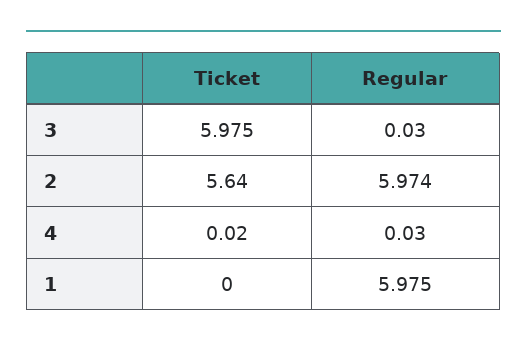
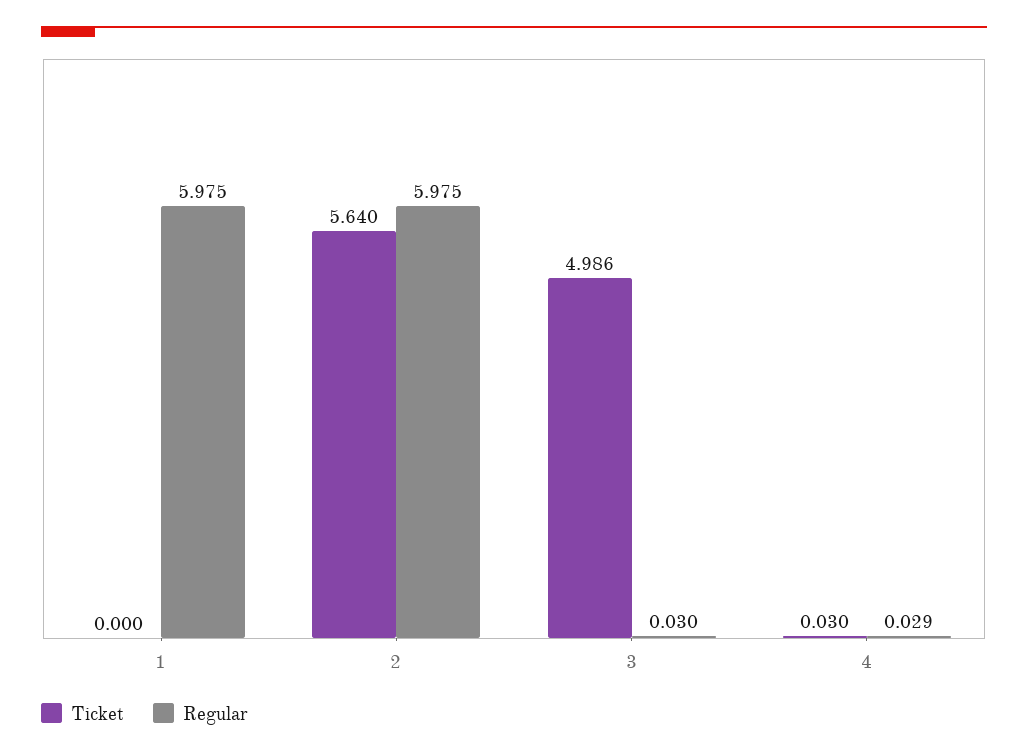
Ticket, 3: 5.975 -> 4.986
Regular, 2: 5.974 -> 5.975
Ticket, 4: 0.02 -> 0.03
Regular, 4: 0.03 -> 0.029

